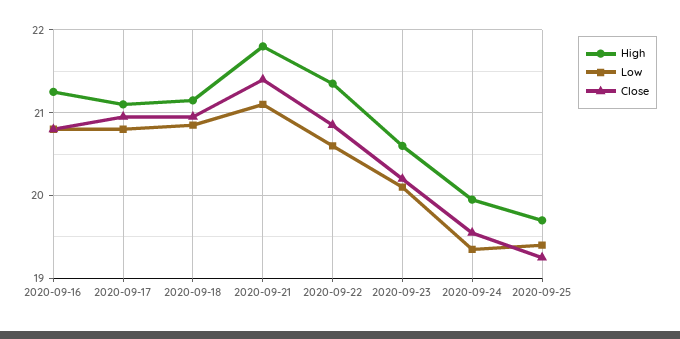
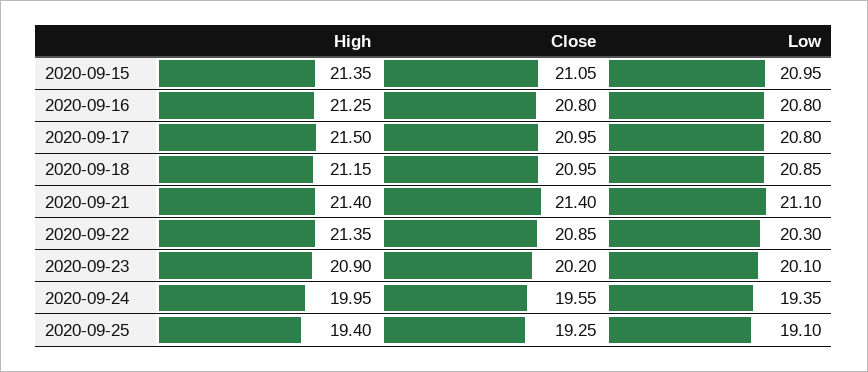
High, 2020-09-17: 21.1 -> 21.5
High, 2020-09-21: 21.8 -> 21.4
Low, 2020-09-22: 20.6 -> 20.3
High, 2020-09-23: 20.6 -> 20.9
High, 2020-09-25: 19.7 -> 19.4
Low, 2020-09-25: 19.4 -> 19.1
High, 2020-09-15: none -> 21.35
Close, 2020-09-15: none -> 21.05
Low, 2020-09-15: none -> 20.95

